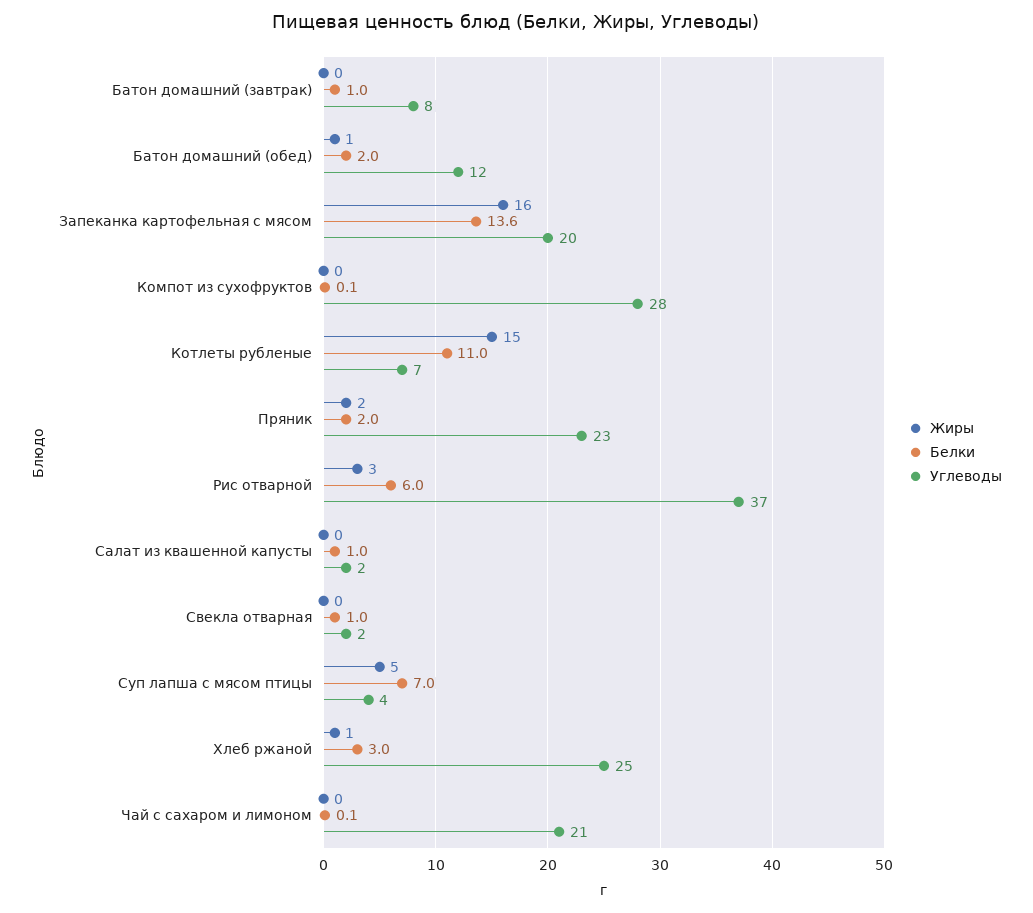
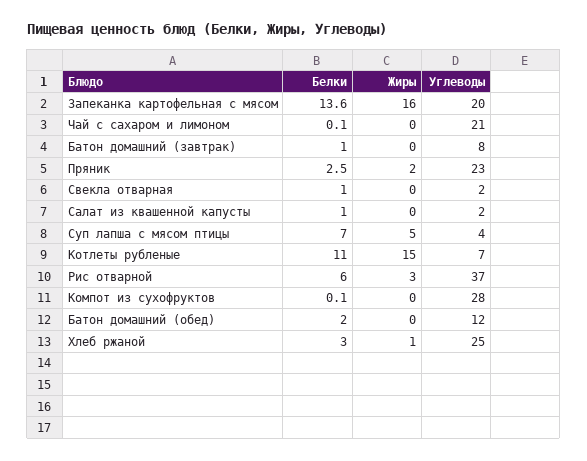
Жиры, Батон домашний (обед): 1 -> 0
Белки, Пряник: 2 -> 2.5

